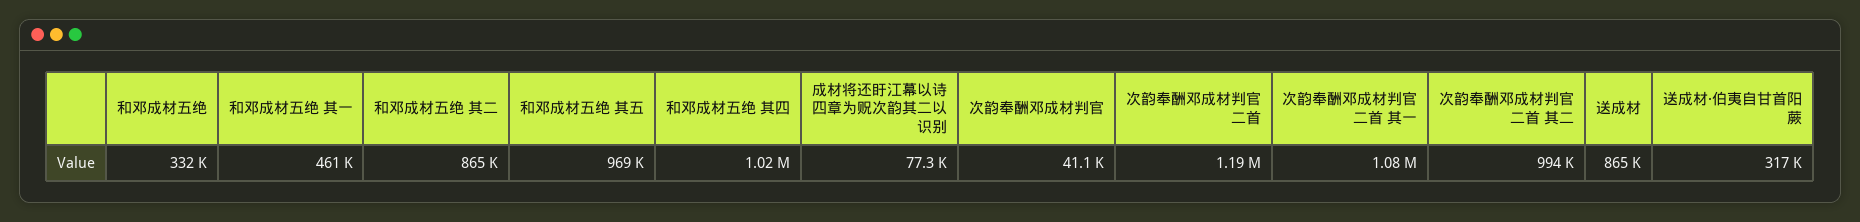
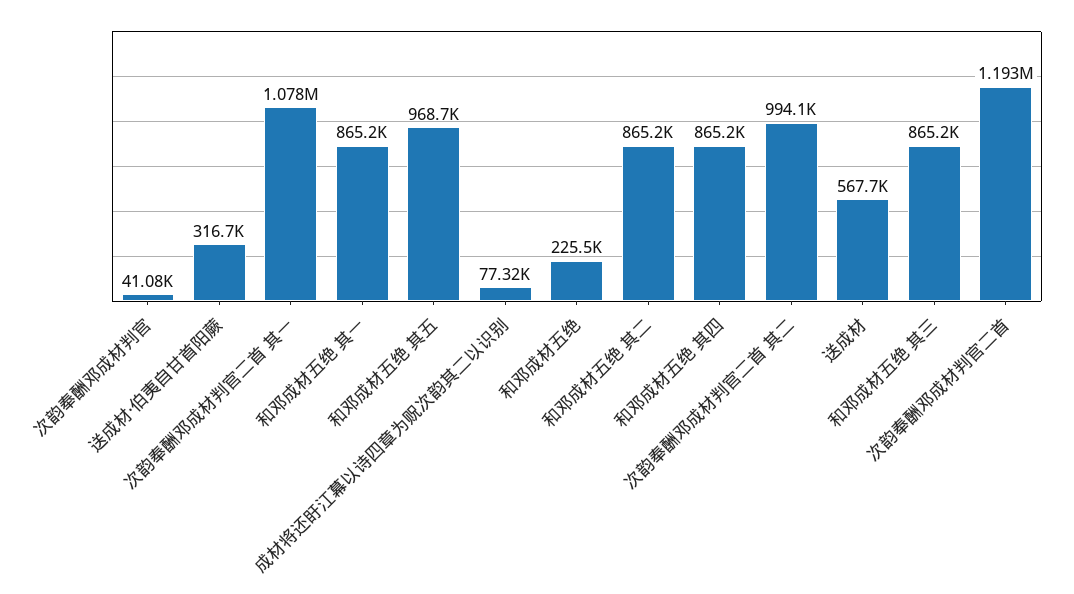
和邓成材五绝: 332000 -> 225500
和邓成材五绝 其一: 461000 -> 865200
和邓成材五绝 其四: 1020000 -> 865200
送成材: 865000 -> 567700
和邓成材五绝 其三: none -> 865200

